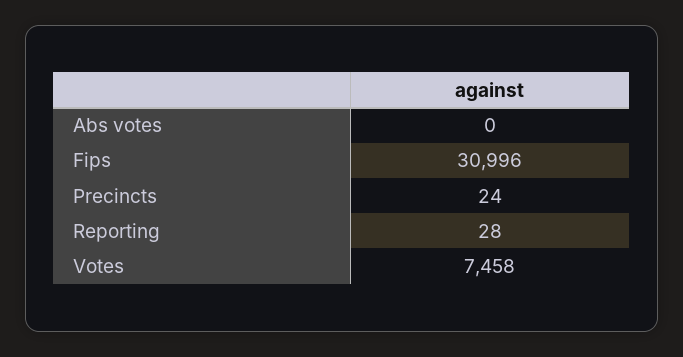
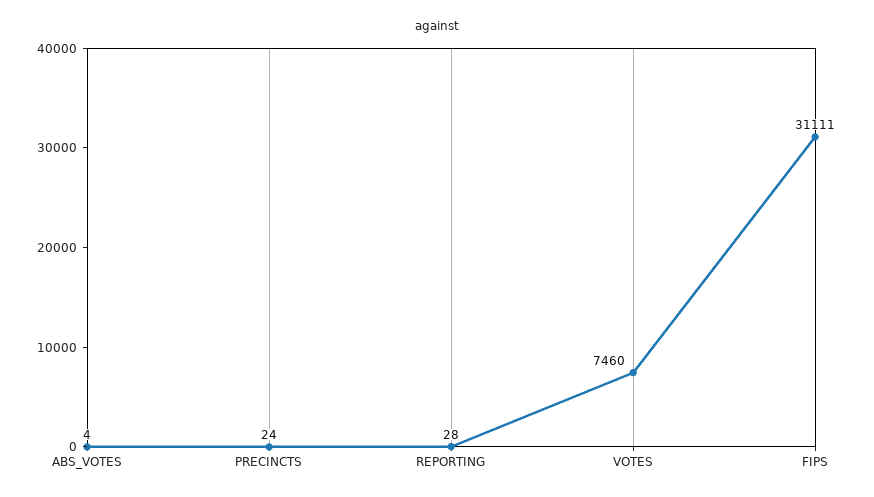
Abs votes: 0 -> 4
Fips: 30996 -> 31111
Votes: 7458 -> 7460

